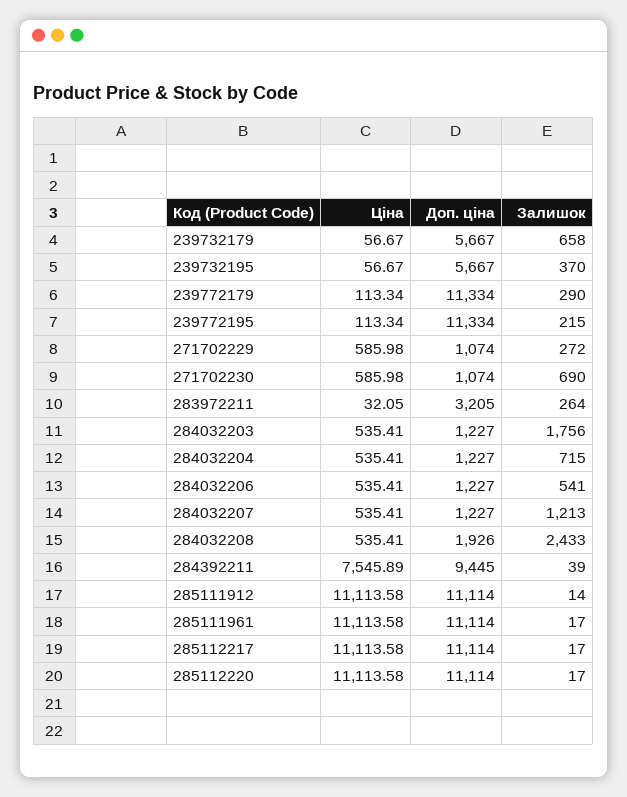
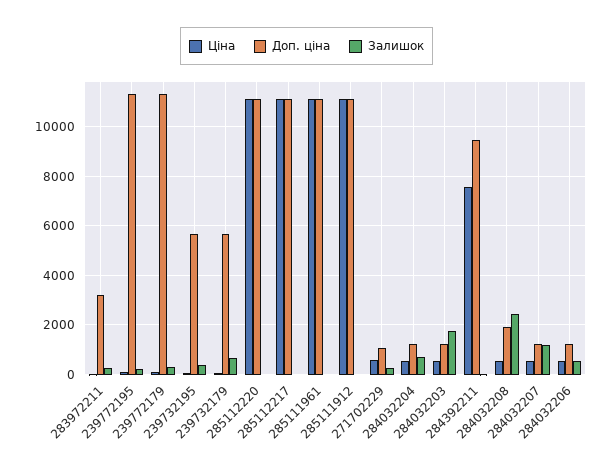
Ціна, 271702230: 585.98 -> none
Доп. ціна, 271702230: 1074 -> none
Залишок, 271702230: 690 -> none

